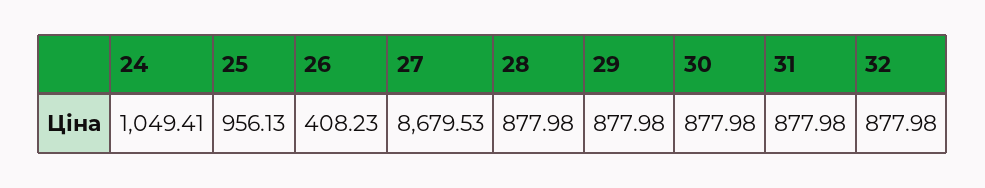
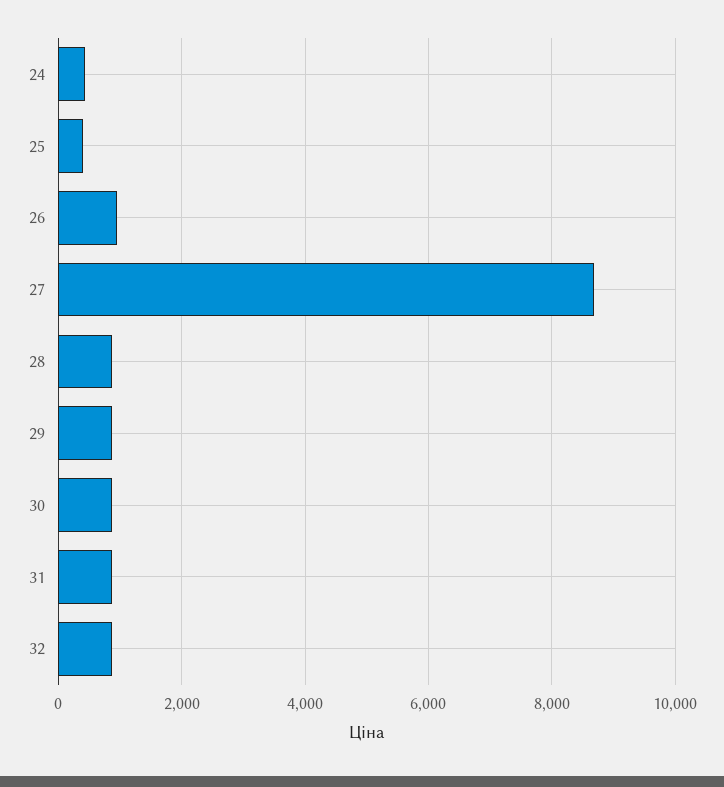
24: 1049.41 -> 400
25: 956.13 -> 400
26: 408.23 -> 1000

